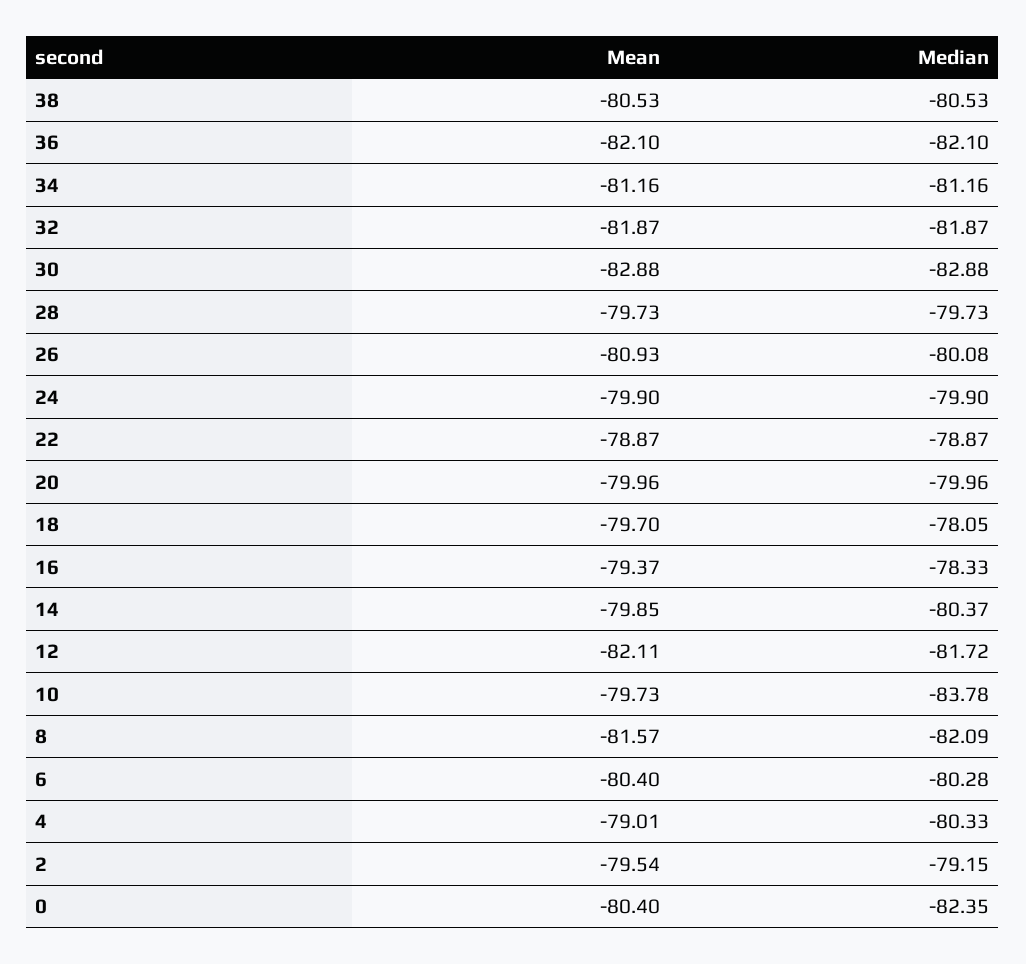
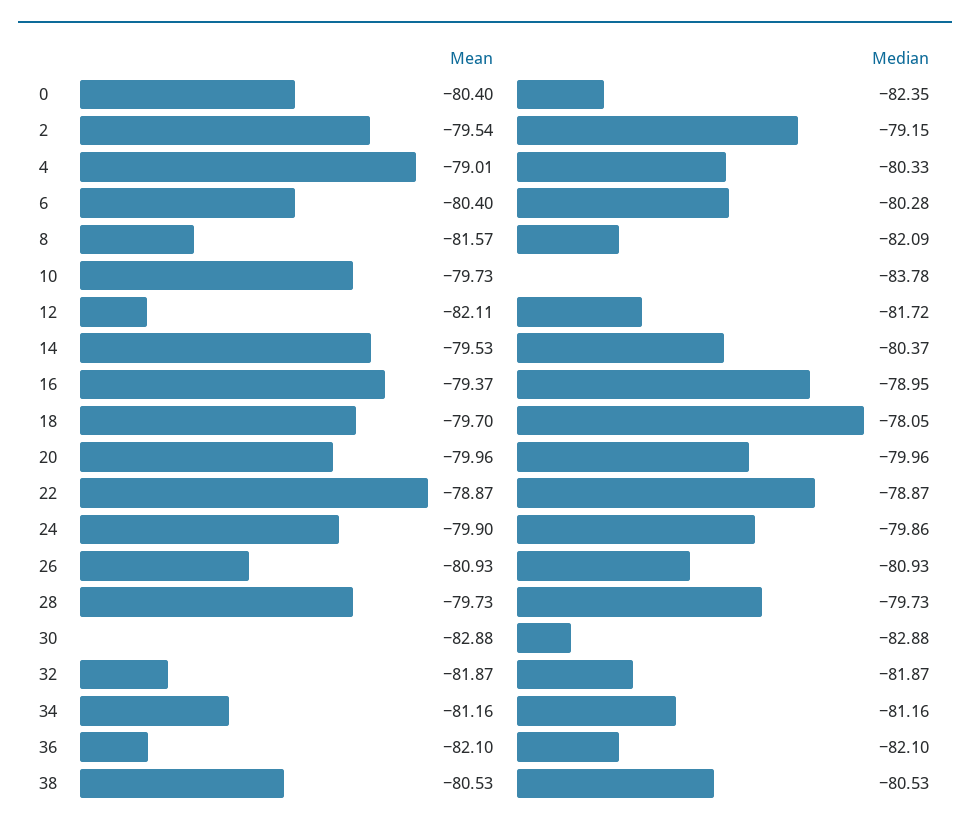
Median, 26: -80.08 -> -80.93
Median, 24: -79.9 -> -79.86
Median, 16: -78.33 -> -78.95
Mean, 14: -79.85 -> -79.53

